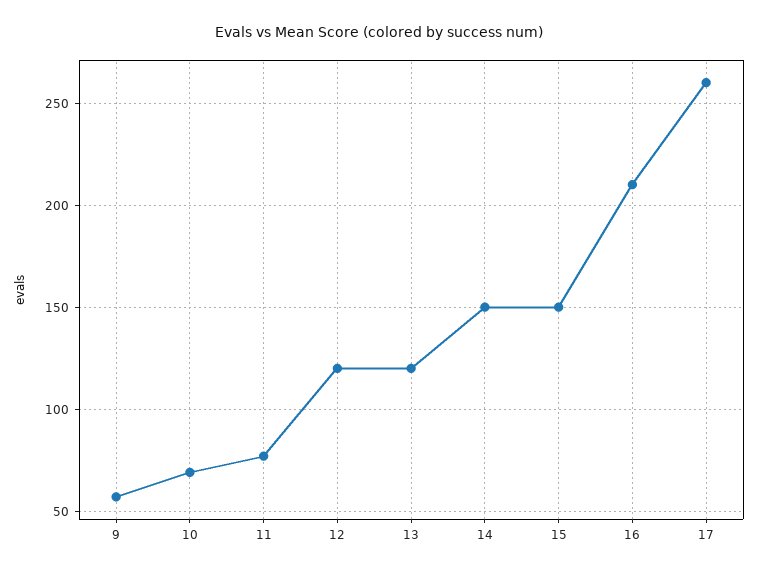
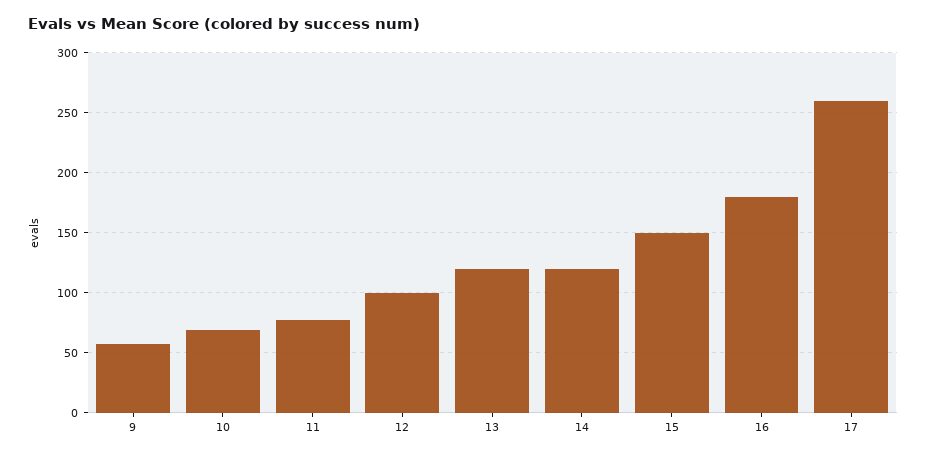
12: 120 -> 100
14: 150 -> 120
16: 210 -> 180

